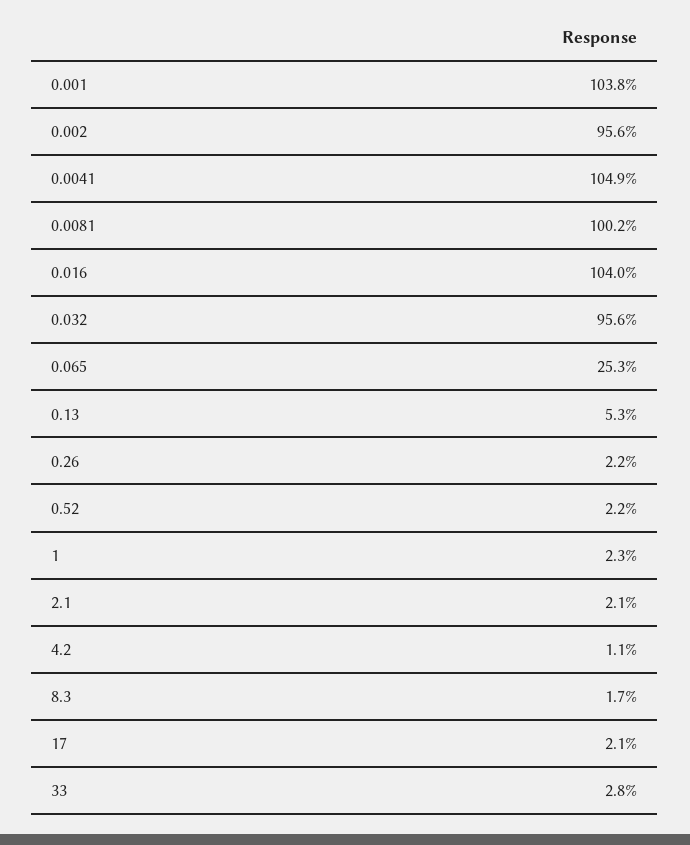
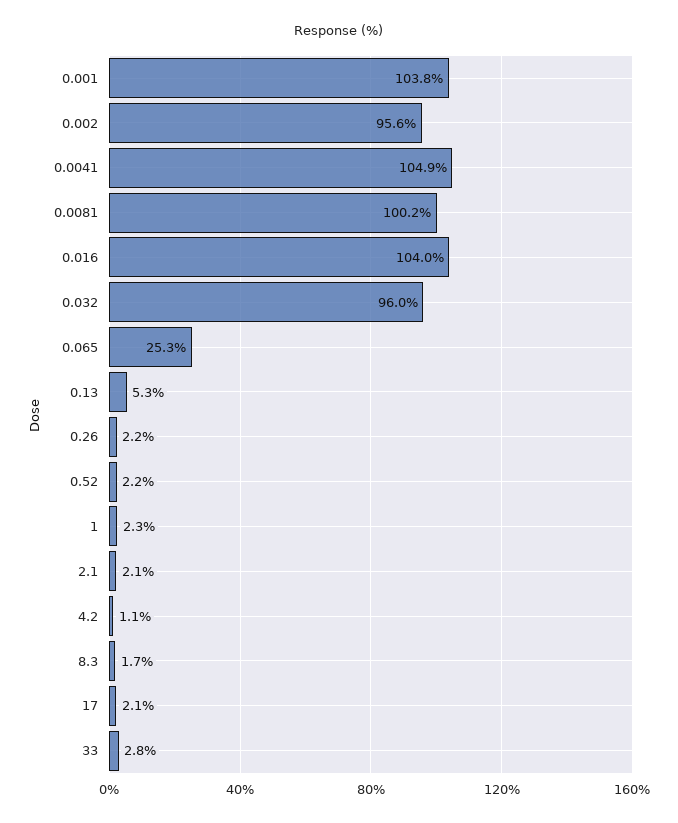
0.032: 95.6 -> 96

